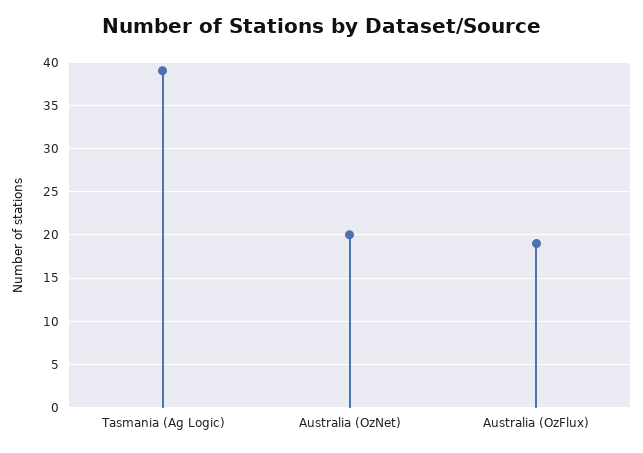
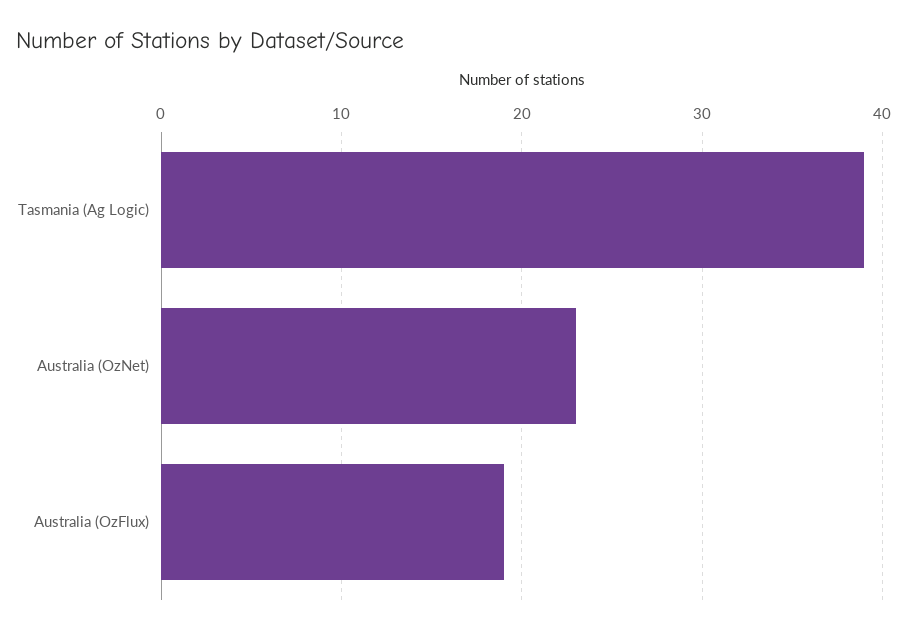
Australia (OzNet): 20 -> 23

